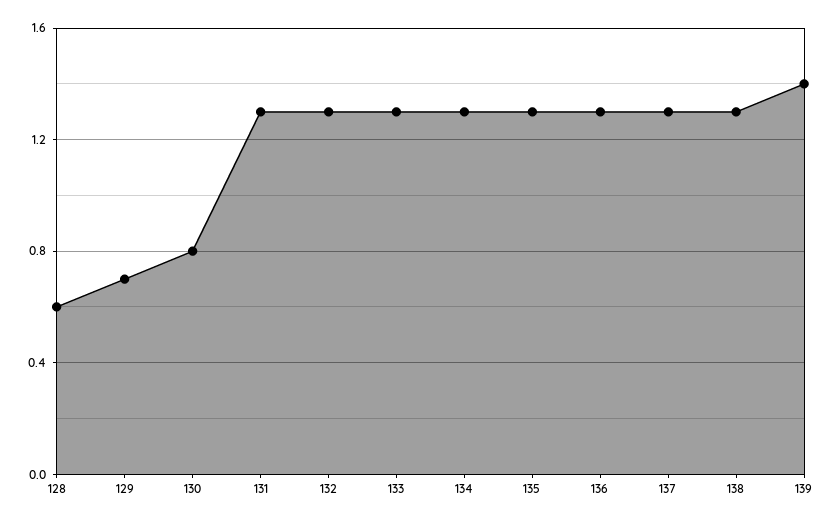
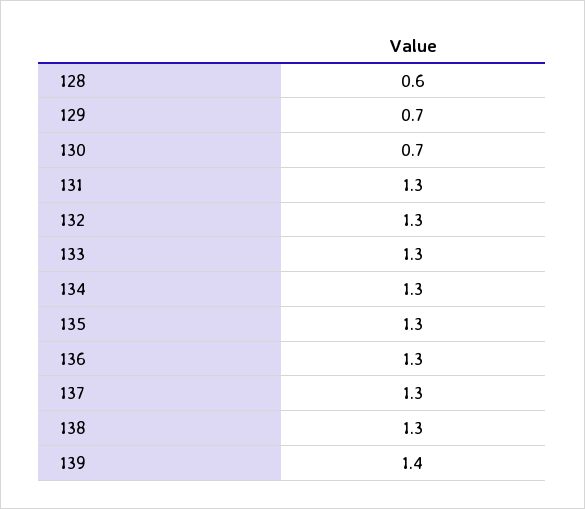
130: 0.8 -> 0.7

